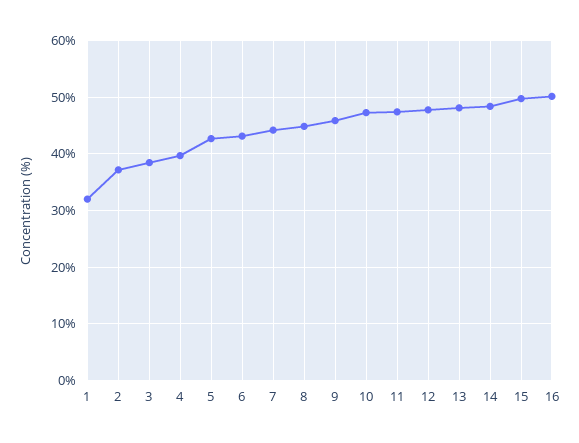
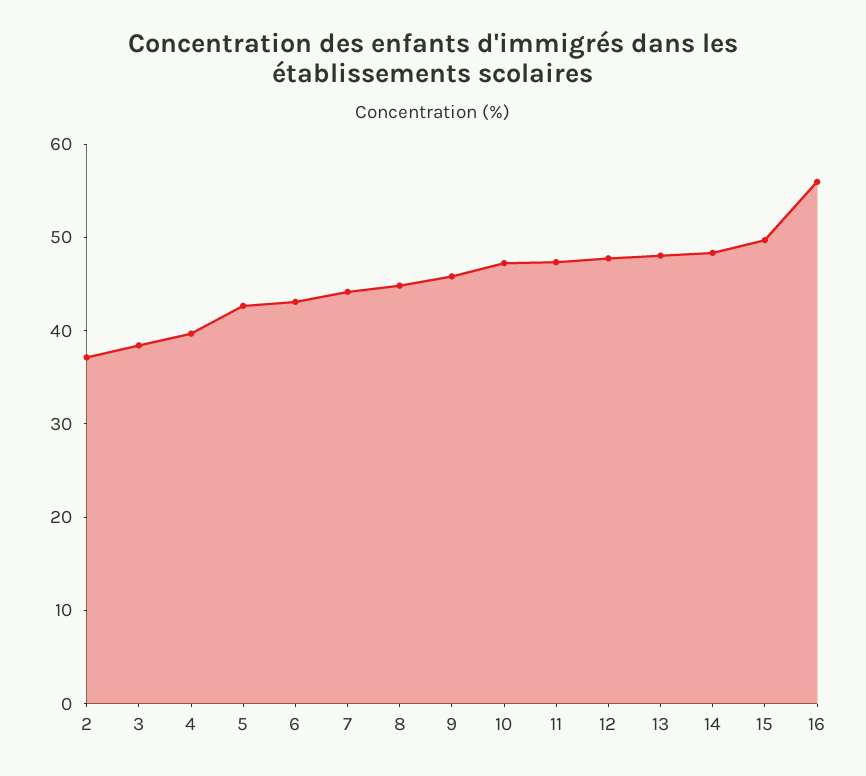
1: 32 -> none
16: 50 -> 56

